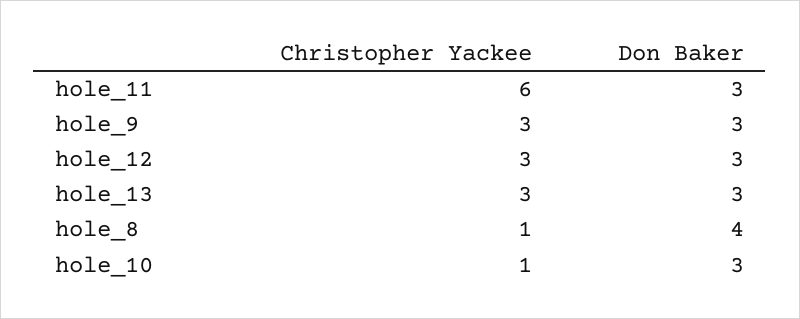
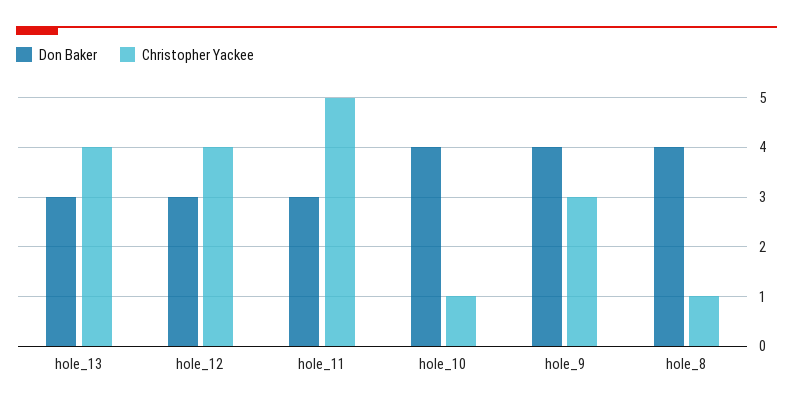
Christopher Yackee, hole_11: 6 -> 5
Don Baker, hole_9: 3 -> 4
Christopher Yackee, hole_12: 3 -> 4
Christopher Yackee, hole_13: 3 -> 4
Don Baker, hole_10: 3 -> 4

